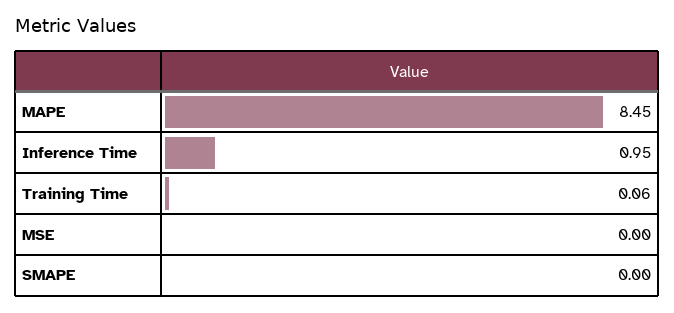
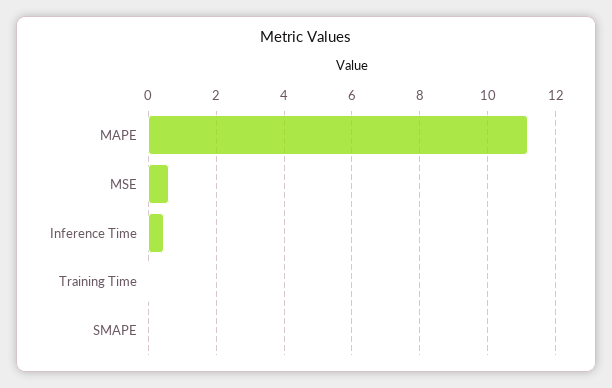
MAPE: 8.45 -> 11.2
Inference Time: 0.95 -> 0.4
MSE: 0 -> 0.6

